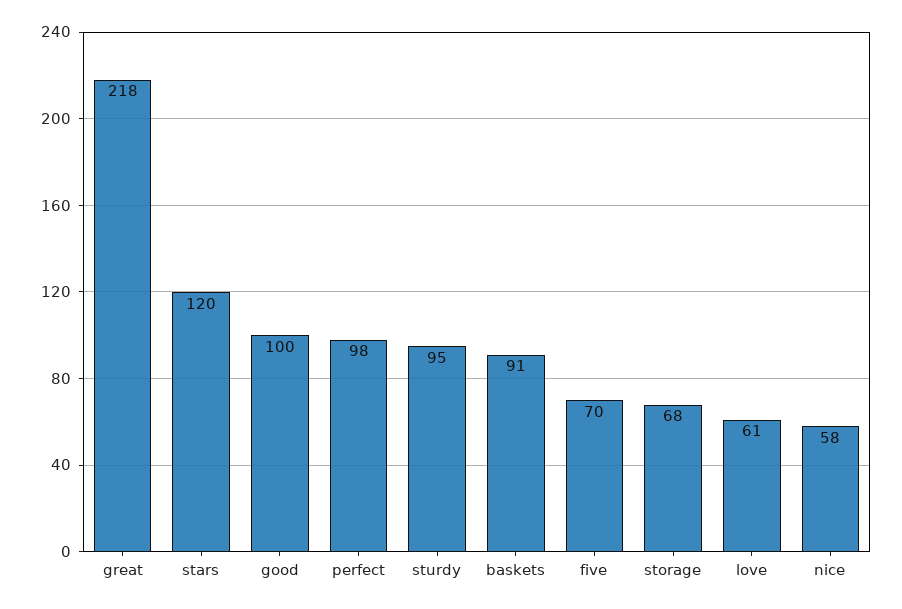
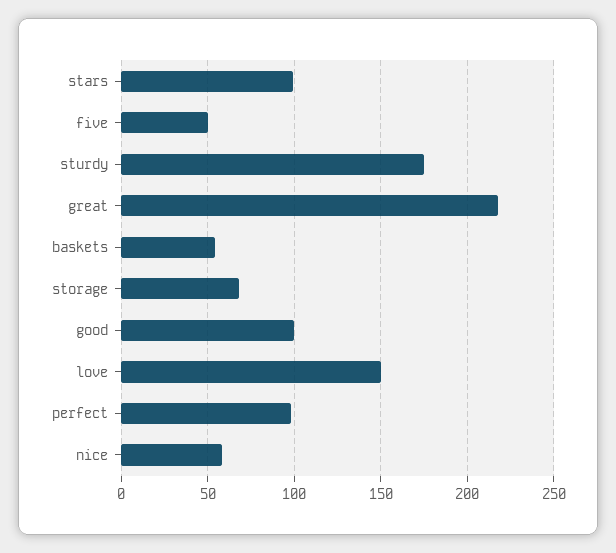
stars: 120 -> 100
sturdy: 95 -> 175
baskets: 91 -> 55
five: 70 -> 50
love: 61 -> 150

